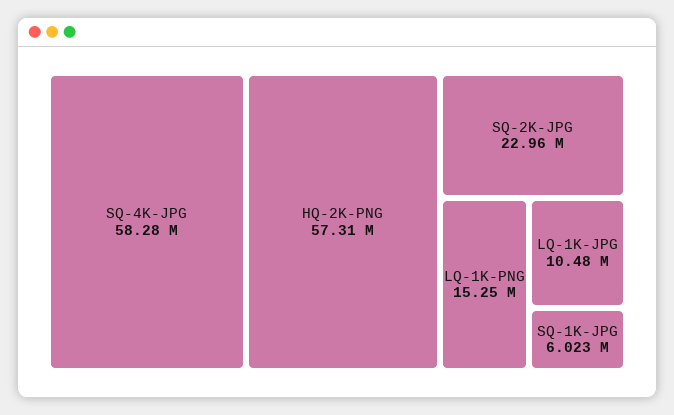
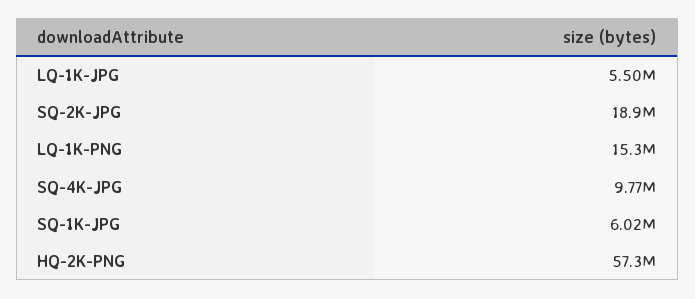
SQ-4K-JPG: 58280000 -> 9770000
SQ-2K-JPG: 22960000 -> 18900000
LQ-1K-JPG: 10480000 -> 5500000

